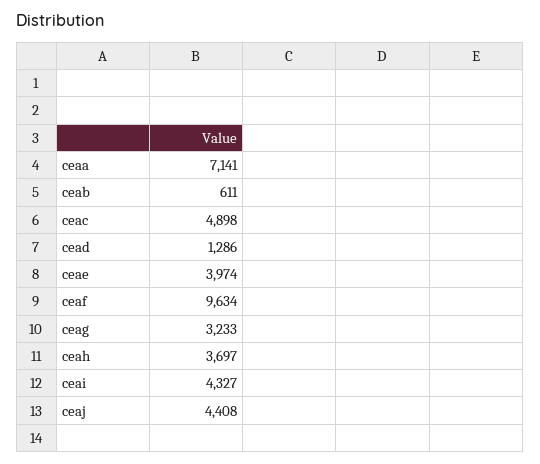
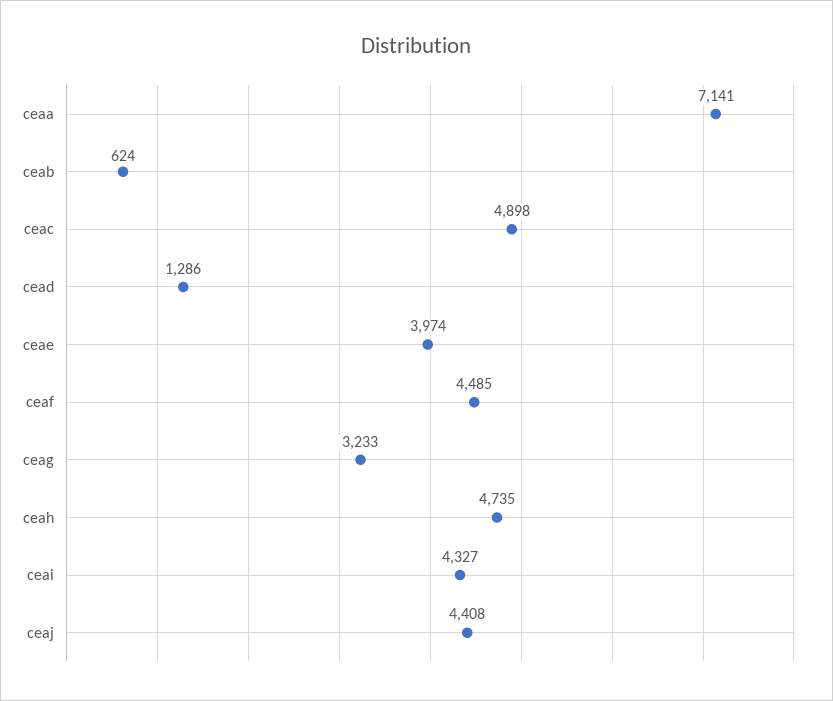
ceab: 611 -> 624
ceaf: 9634 -> 4485
ceah: 3697 -> 4735

